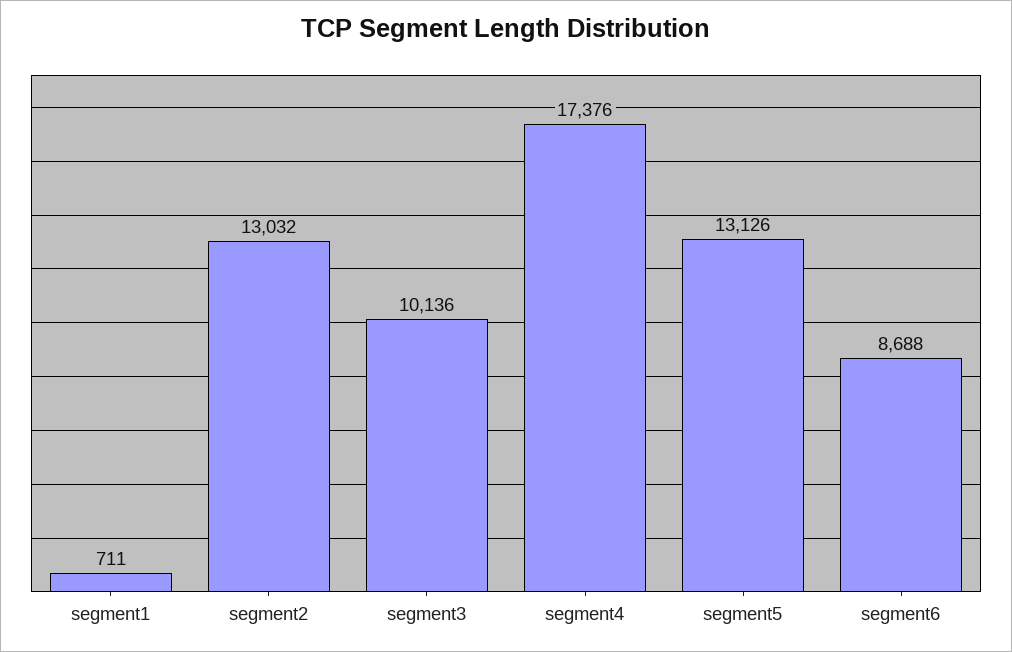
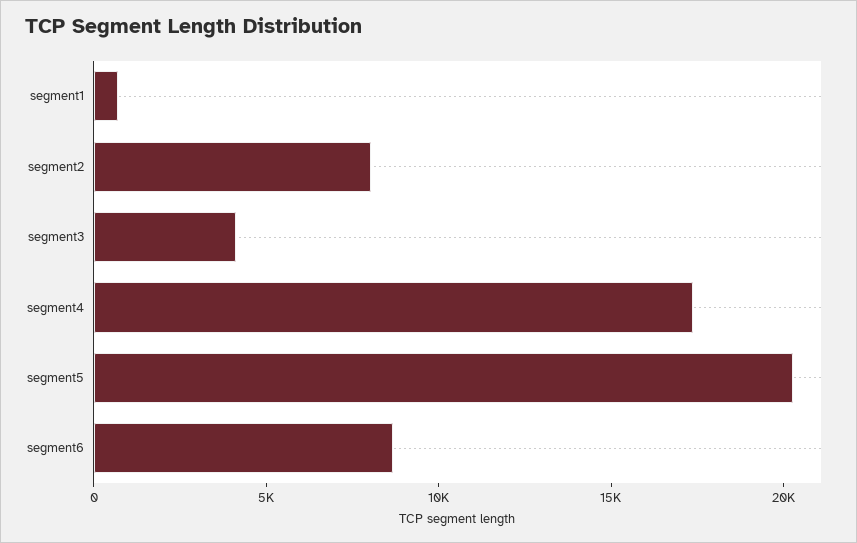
segment2: 13032 -> 8000
segment3: 10136 -> 4000
segment5: 13126 -> 20000

